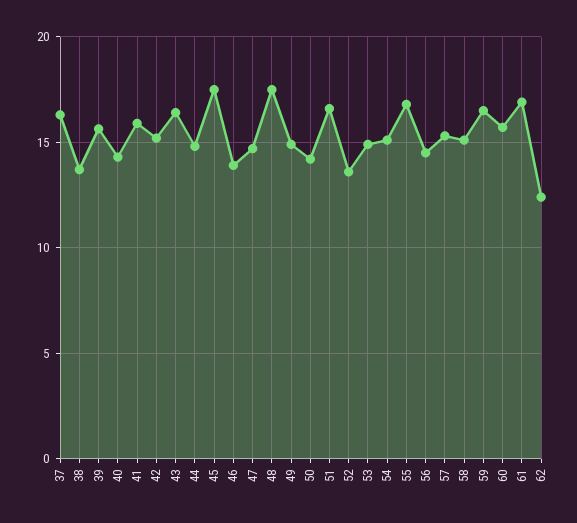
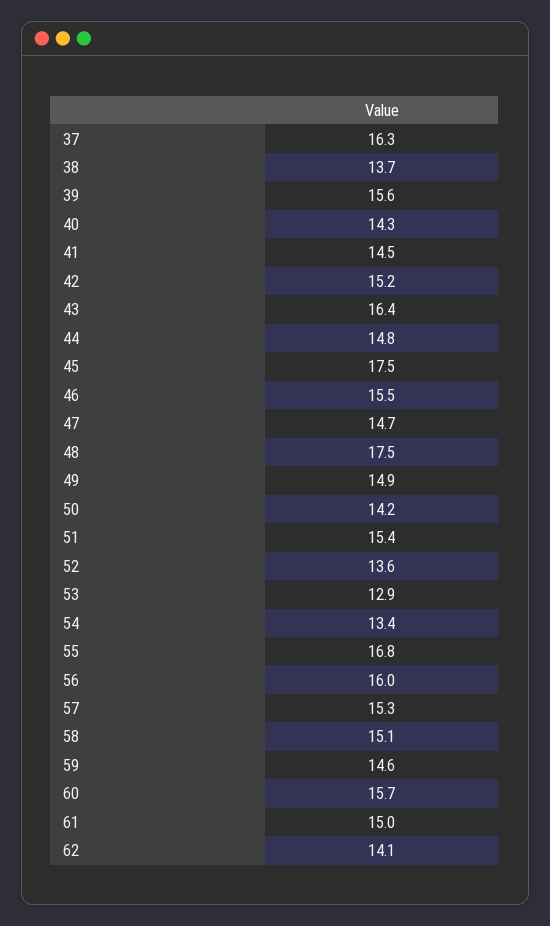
41: 16 -> 14.5
46: 14 -> 15.5
51: 16.5 -> 15.4
53: 15 -> 12.9
54: 15 -> 13.4
56: 14.5 -> 16
59: 16.5 -> 14.6
61: 17 -> 15
62: 12.5 -> 14.1

